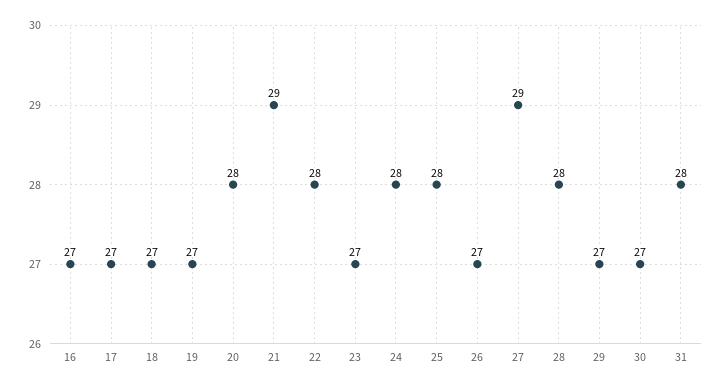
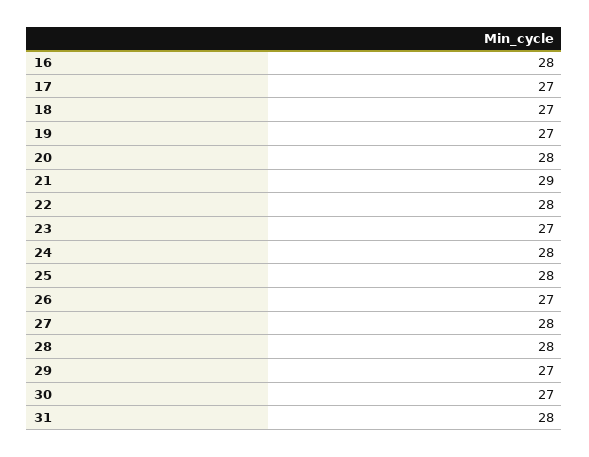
16: 27 -> 28
27: 29 -> 28

